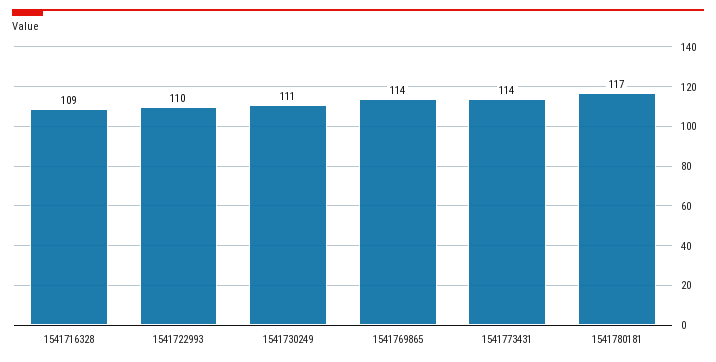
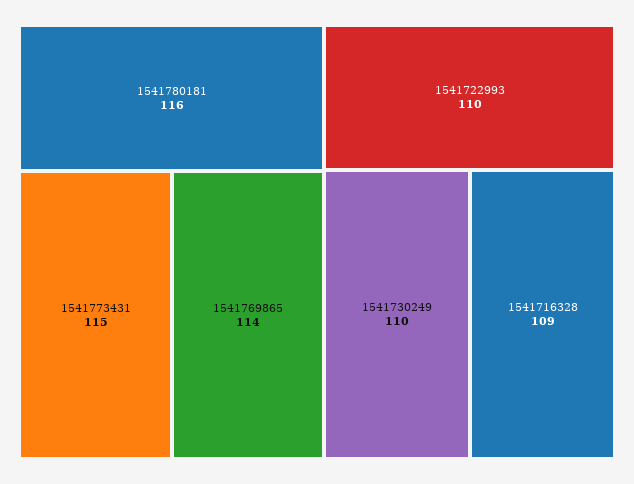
1541730249: 111 -> 110
1541773431: 114 -> 115
1541780181: 117 -> 116

